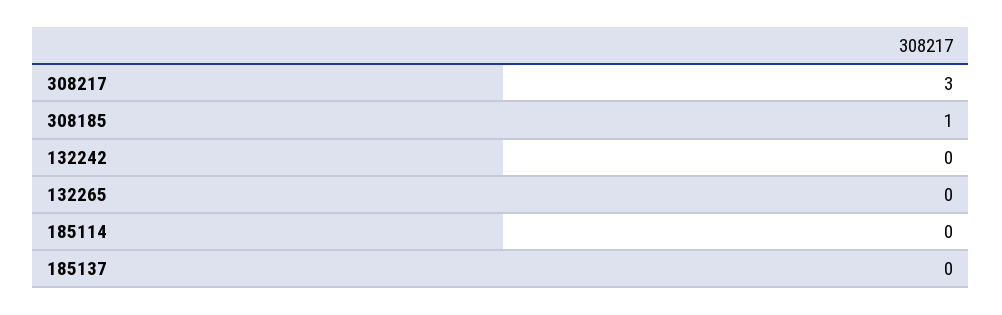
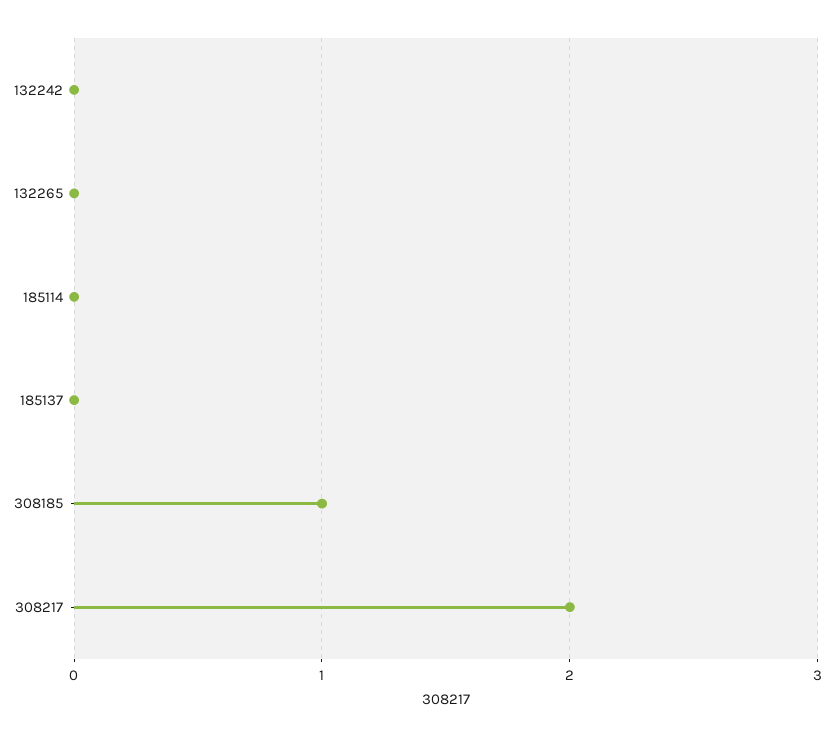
308217: 3 -> 2

